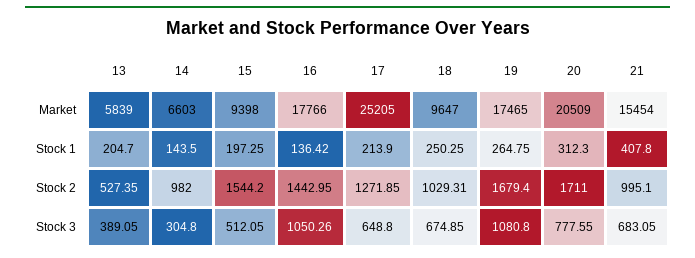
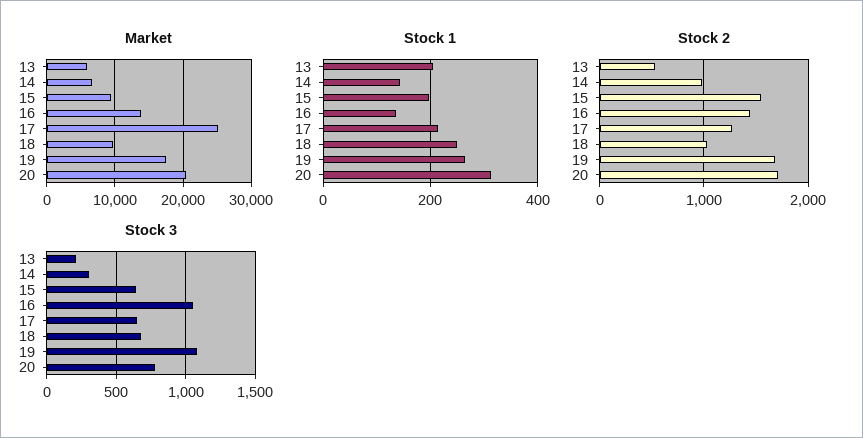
Market, 16: 17766 -> 14000
Market, 21: 15454 -> none
Stock 1, 21: 407.8 -> none
Stock 2, 21: 995.1 -> none
Stock 3, 13: 389.05 -> 200
Stock 3, 15: 512.05 -> 650
Stock 3, 21: 683.05 -> none

